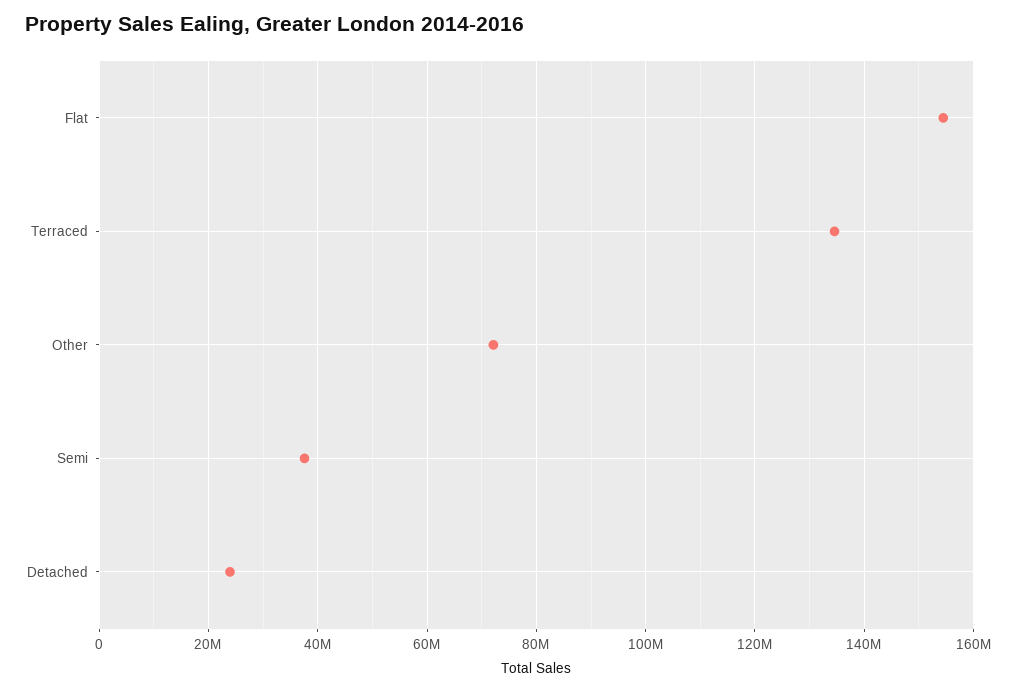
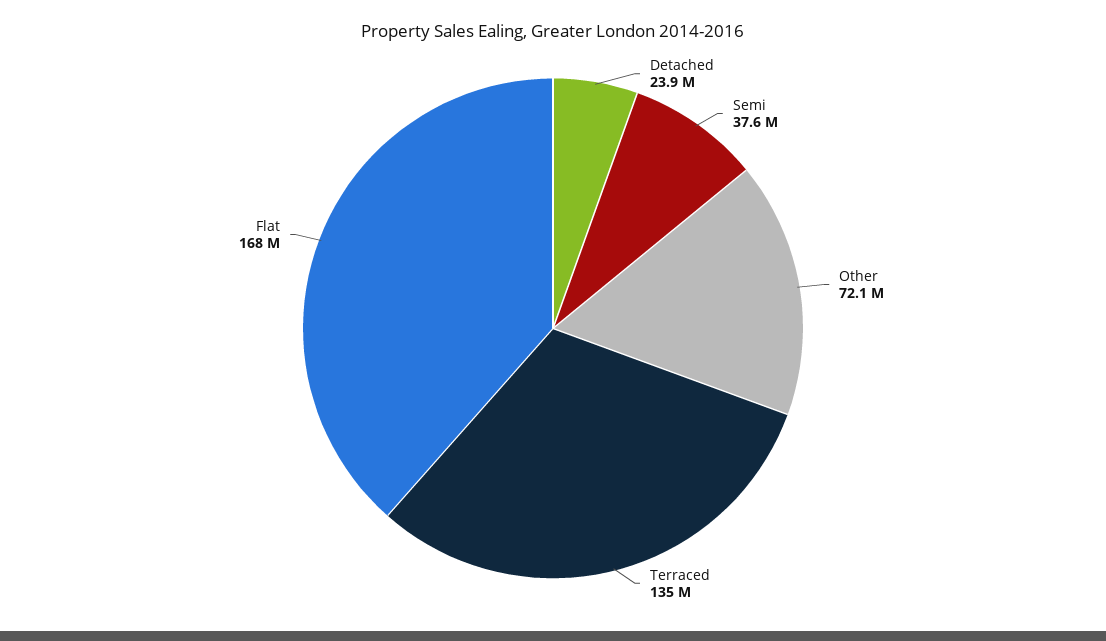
Flat: 154000000 -> 168000000

